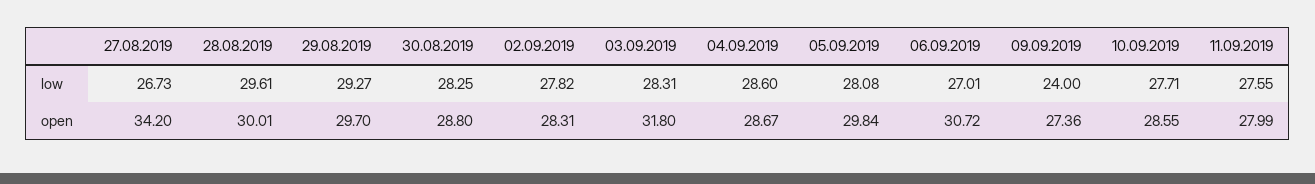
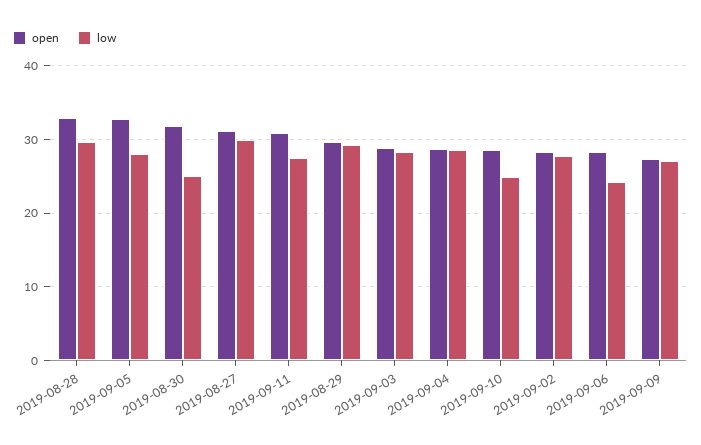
low, 27.08.2019: 26.73 -> 30
low, 30.08.2019: 28.25 -> 25
low, 06.09.2019: 27.01 -> 24
low, 09.09.2019: 24 -> 27
low, 10.09.2019: 27.71 -> 25
open, 27.08.2019: 34.2 -> 31
open, 28.08.2019: 30.01 -> 33
open, 30.08.2019: 28.8 -> 32
open, 03.09.2019: 31.8 -> 29
open, 05.09.2019: 29.84 -> 33
open, 06.09.2019: 30.72 -> 28
open, 11.09.2019: 27.99 -> 31

